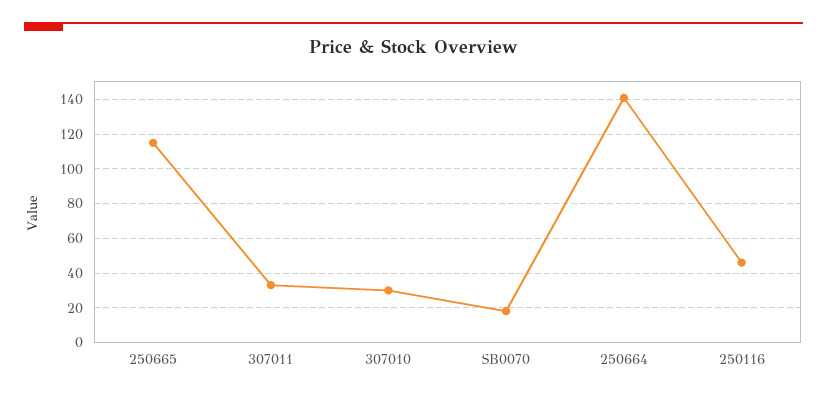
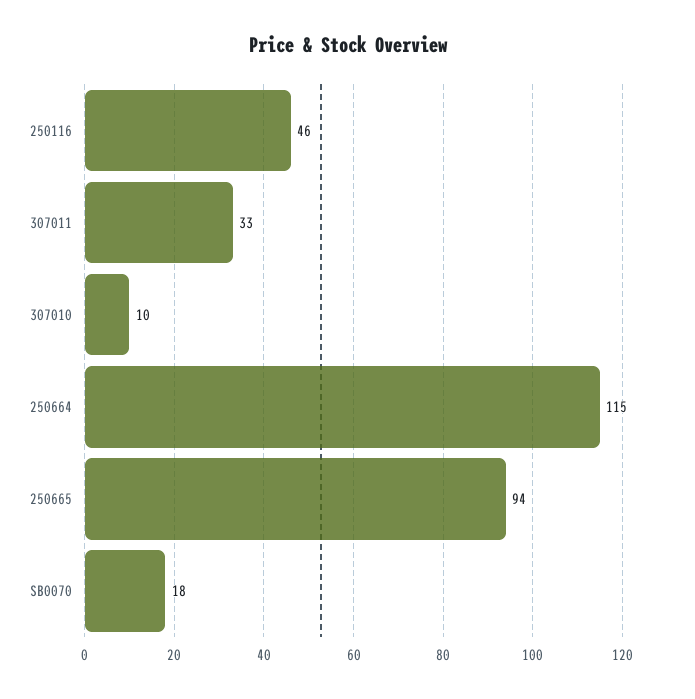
250665: 115 -> 94
307010: 30 -> 10
250664: 140 -> 115

